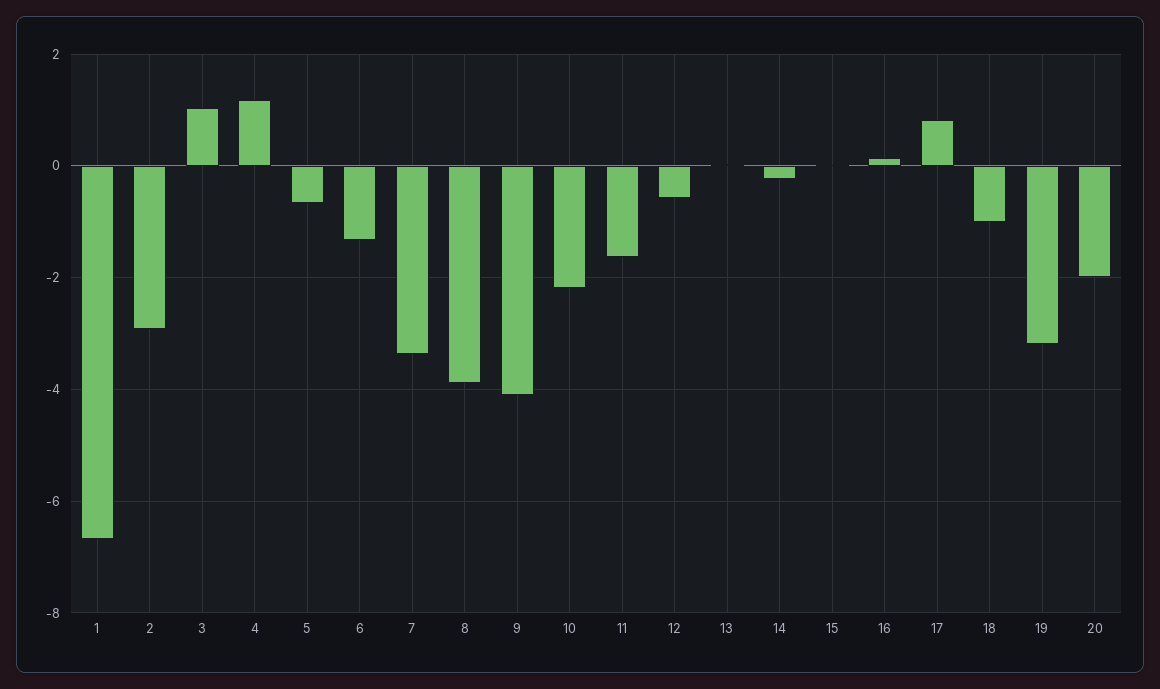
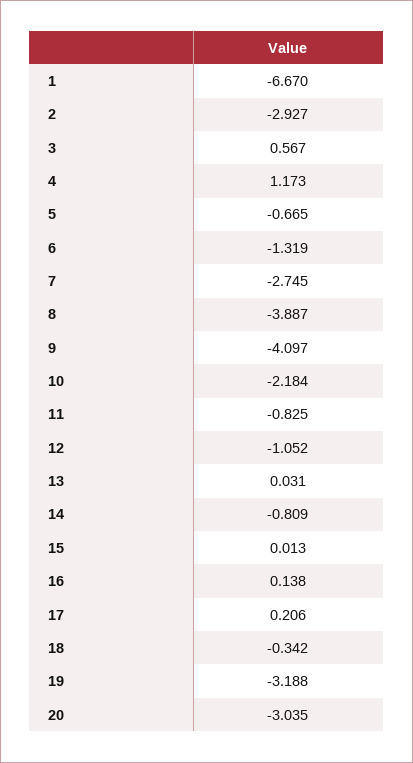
3: 1 -> 0.567
7: -3.4 -> -2.745
11: -1.6 -> -0.825
12: -0.6 -> -1.052
14: -0.2 -> -0.809
17: 0.8 -> 0.206
18: -1 -> -0.342
20: -2 -> -3.035

